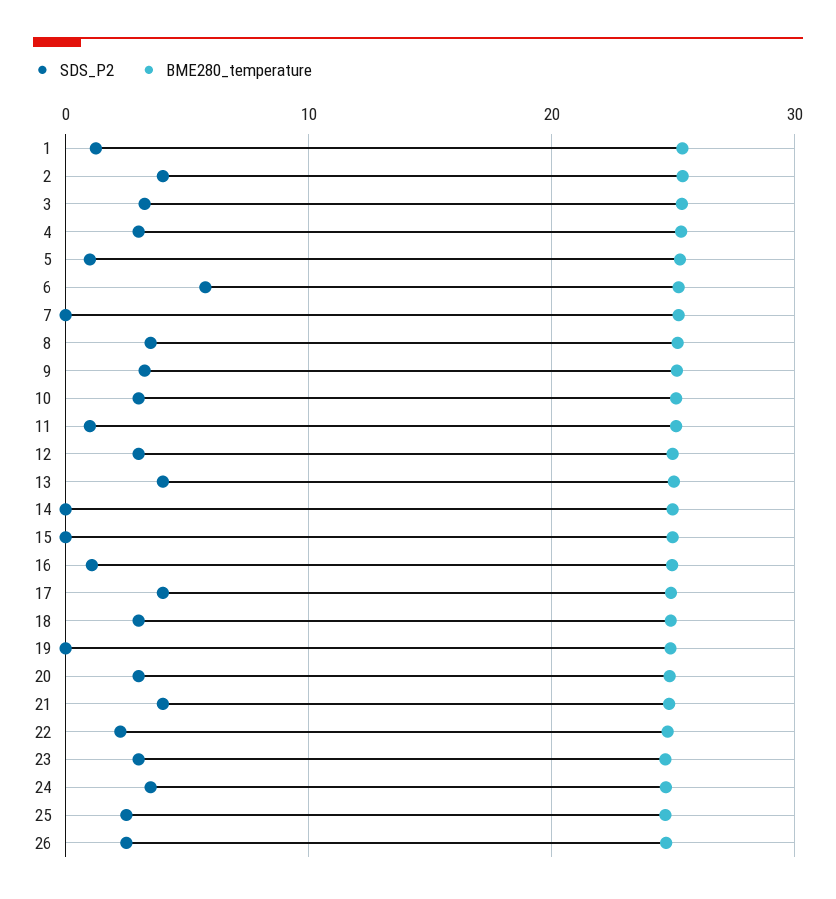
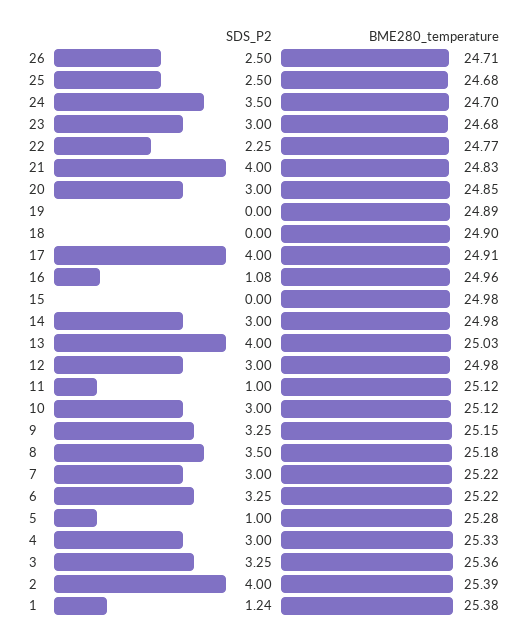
SDS_P2, 6: 6 -> 3.25
SDS_P2, 7: 0 -> 3
SDS_P2, 14: 0 -> 3
SDS_P2, 18: 3 -> 0

